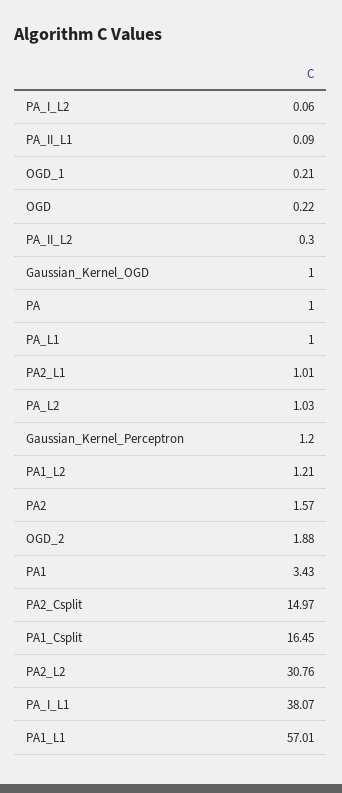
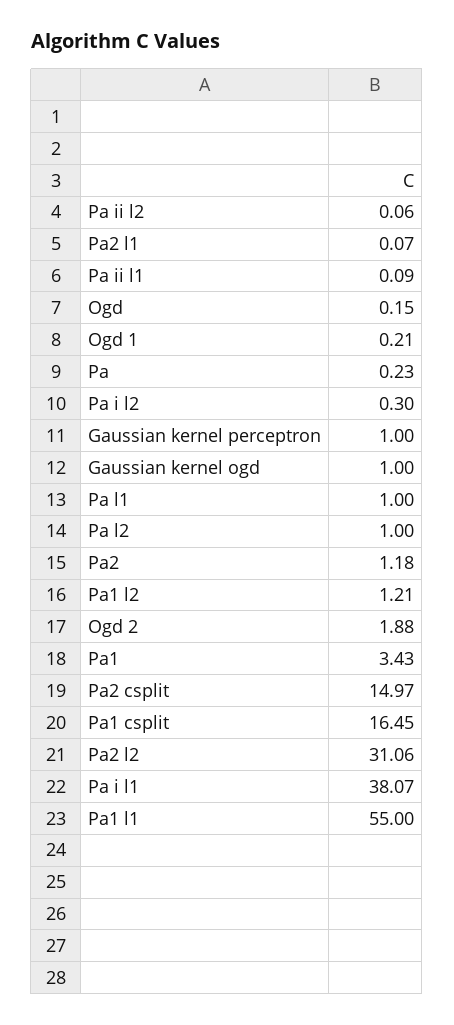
PA_I_L2: 0.06 -> 0.3
OGD: 0.22 -> 0.15
PA_II_L2: 0.3 -> 0.06
PA: 1 -> 0.23
PA2_L1: 1.01 -> 0.07
PA_L2: 1.03 -> 1
Gaussian_Kernel_Perceptron: 1.2 -> 1
PA2: 1.57 -> 1.18
PA2_L2: 30.76 -> 31.06
PA1_L1: 57.01 -> 55

